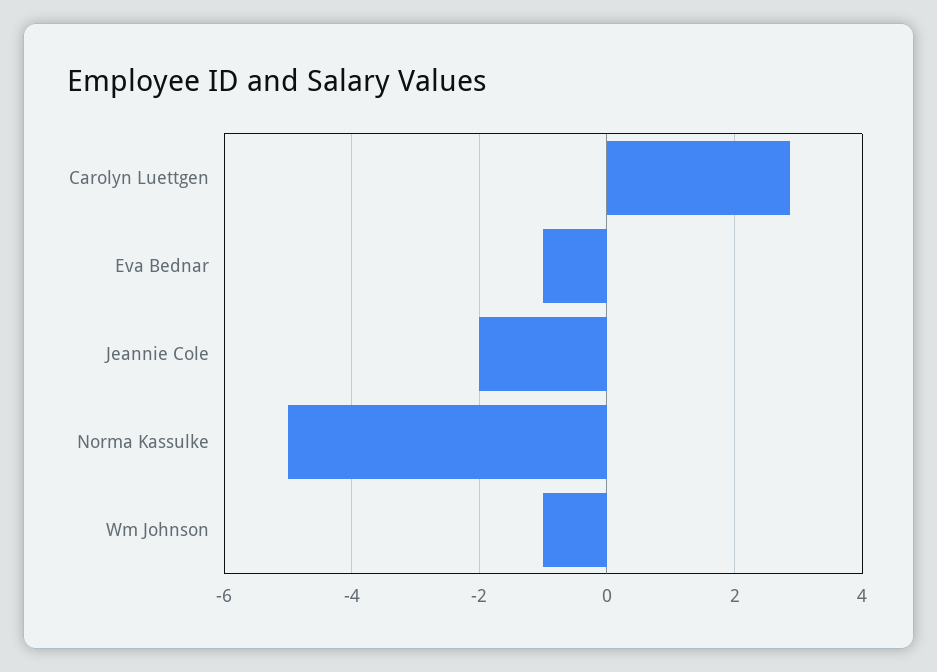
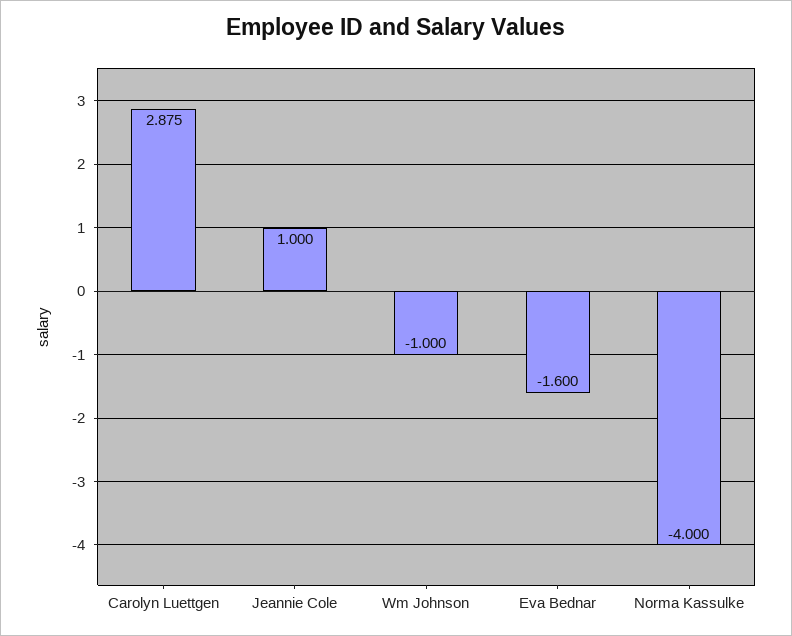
Eva Bednar: -1 -> -1.6
Jeannie Cole: -2 -> 1
Norma Kassulke: -5 -> -4

